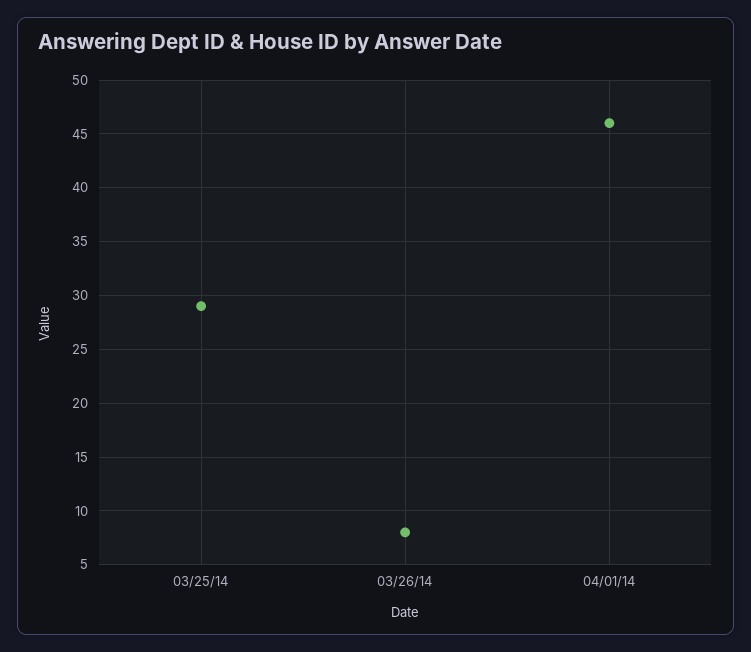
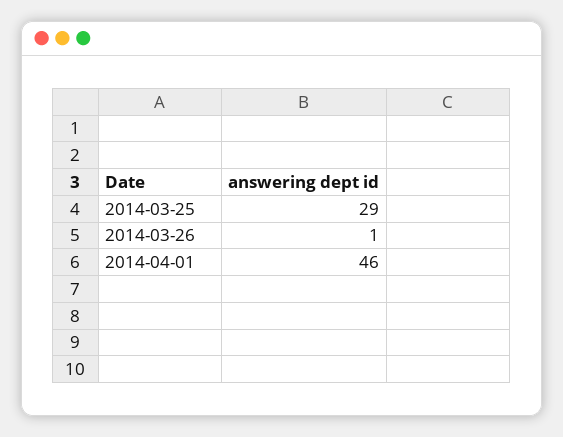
03/26/14: 8 -> 1

